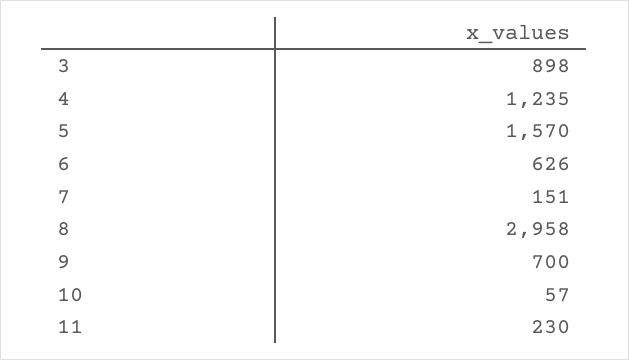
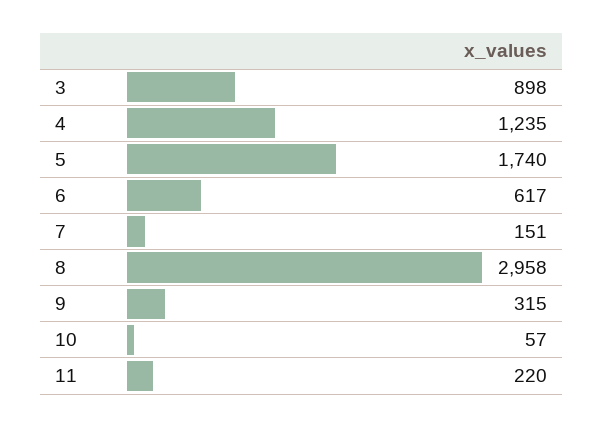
5: 1570 -> 1740
6: 626 -> 617
9: 700 -> 315
11: 230 -> 220

